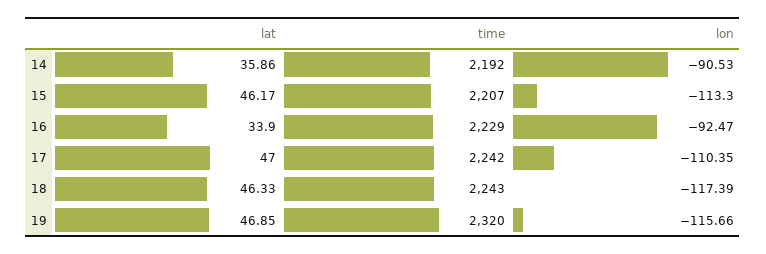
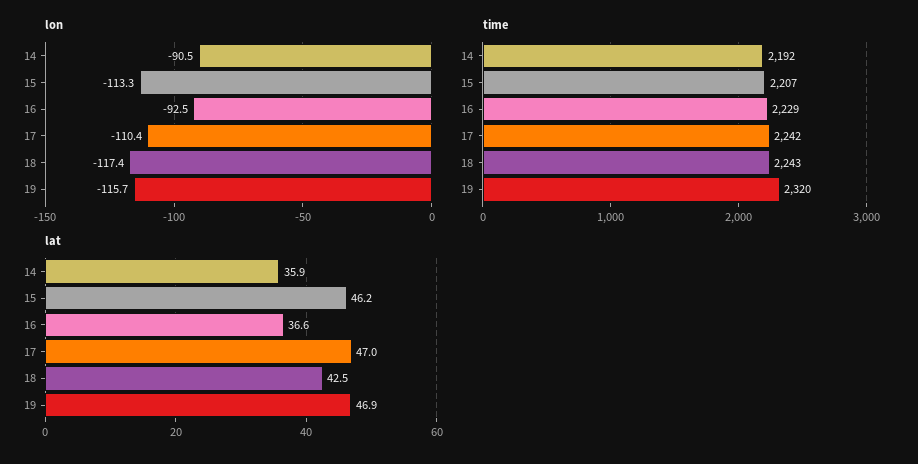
lat, 16: 33.9 -> 36.6
lat, 18: 46.33 -> 42.5

